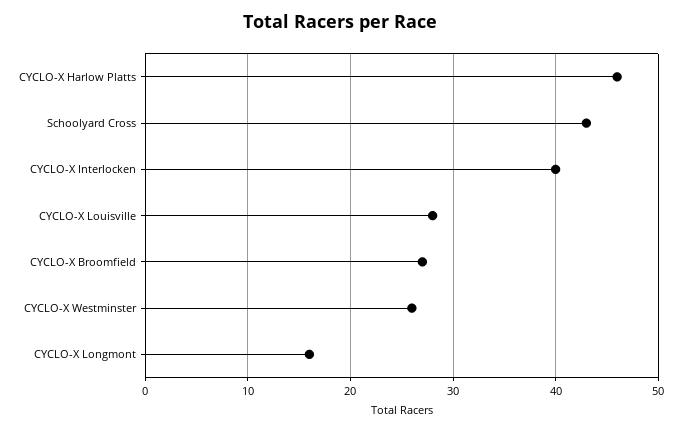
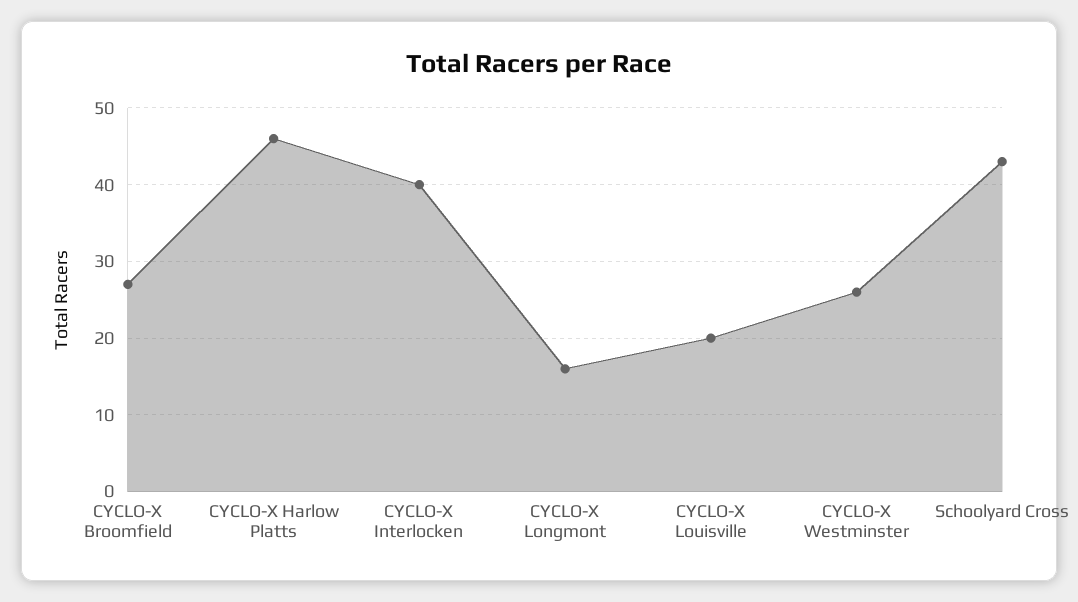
CYCLO-X Louisville: 28 -> 20

